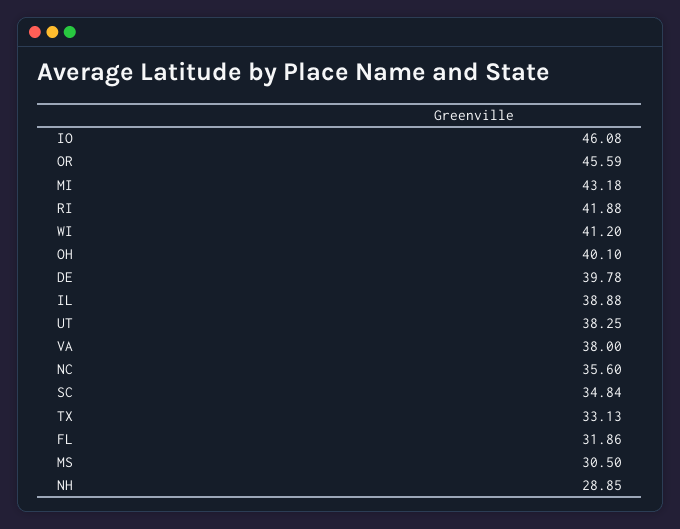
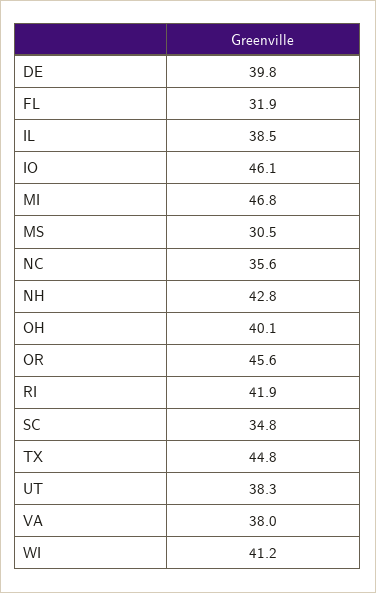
MI: 43.18 -> 46.8
IL: 38.88 -> 38.5
TX: 33.13 -> 44.8
NH: 28.85 -> 42.8

